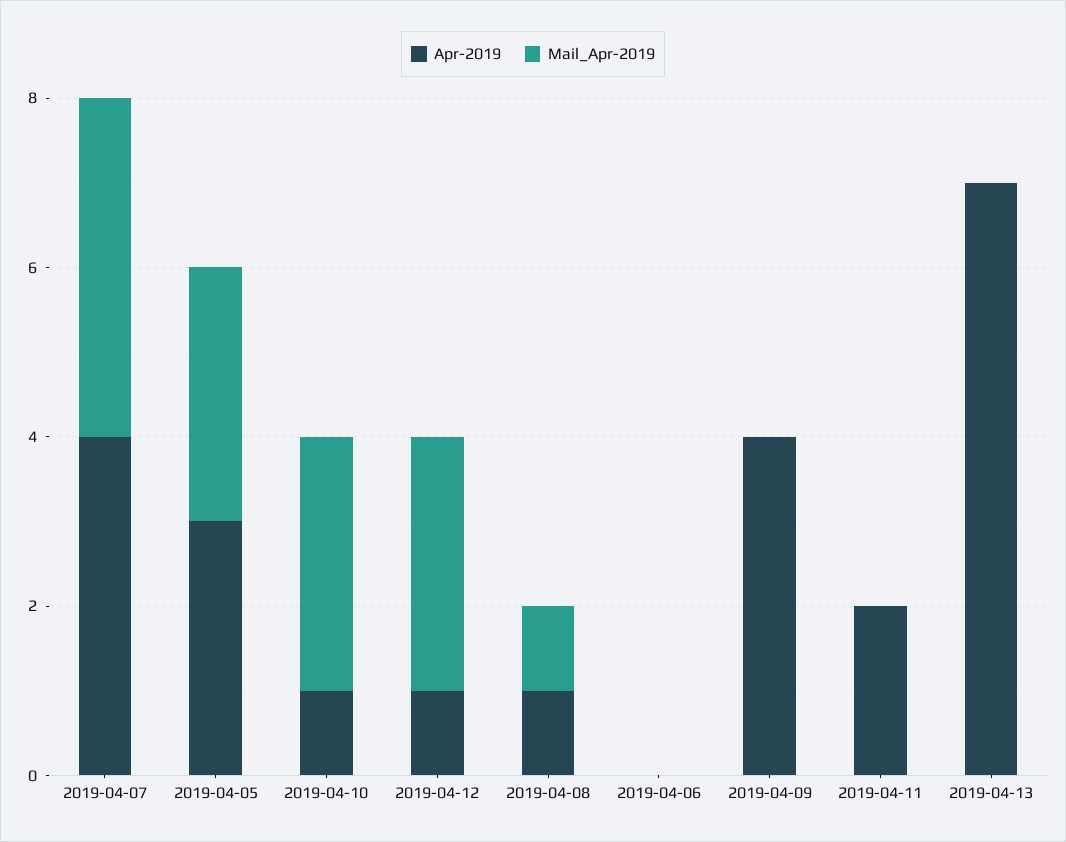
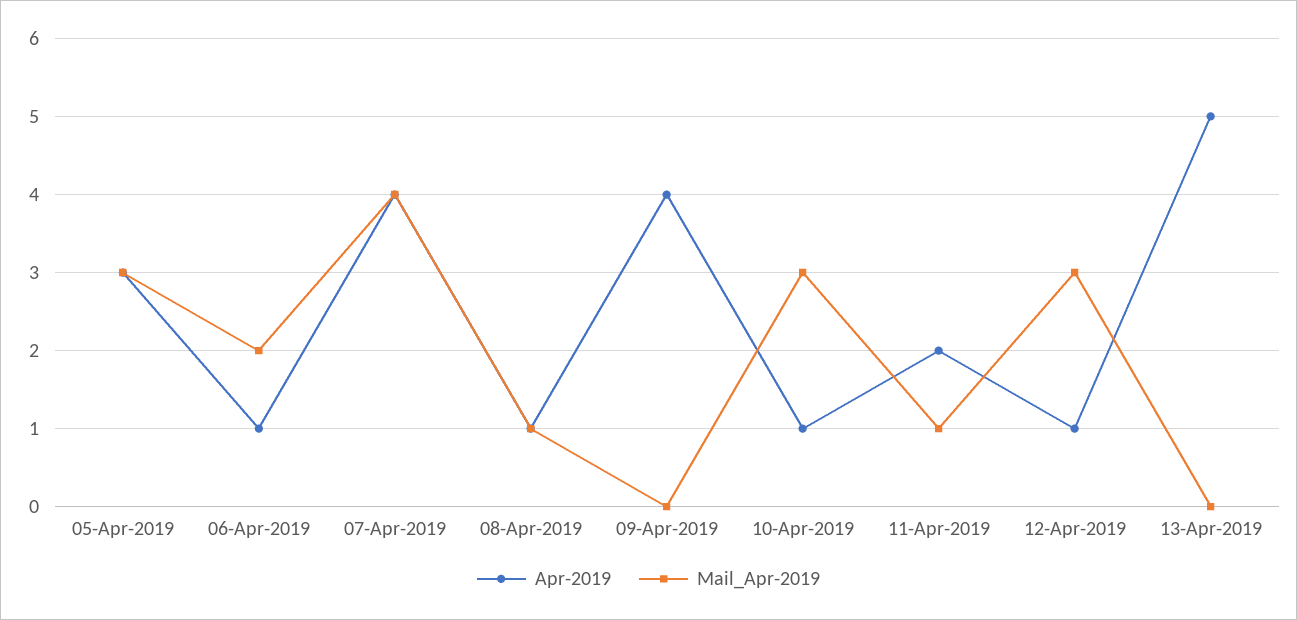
Apr-2019, 2019-04-06: 0 -> 1
Mail_Apr-2019, 2019-04-06: 0 -> 2
Mail_Apr-2019, 2019-04-11: 0 -> 1
Apr-2019, 2019-04-13: 7 -> 5

